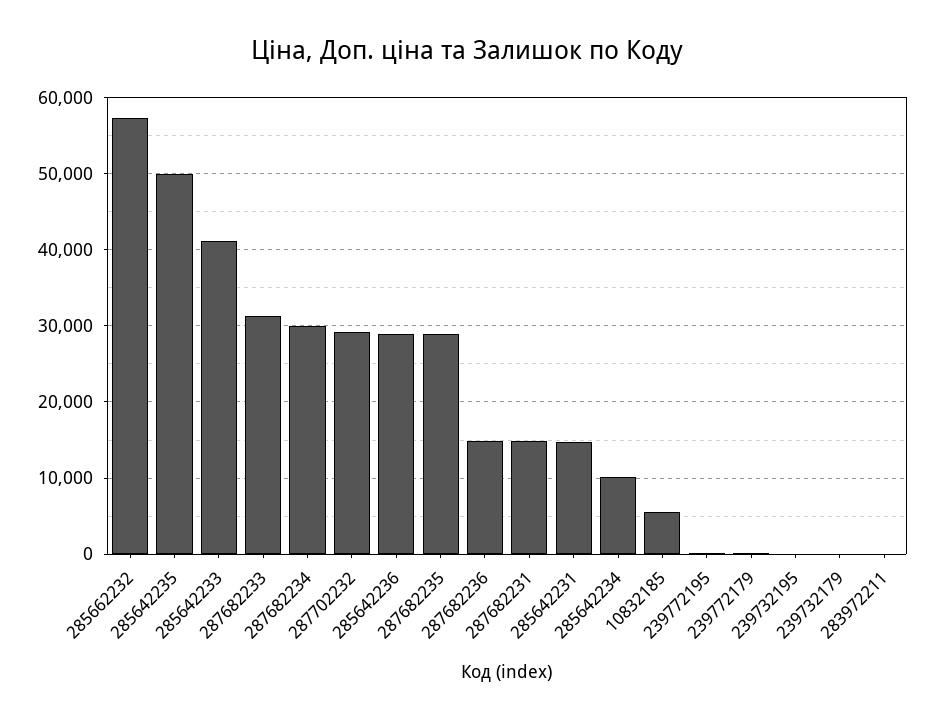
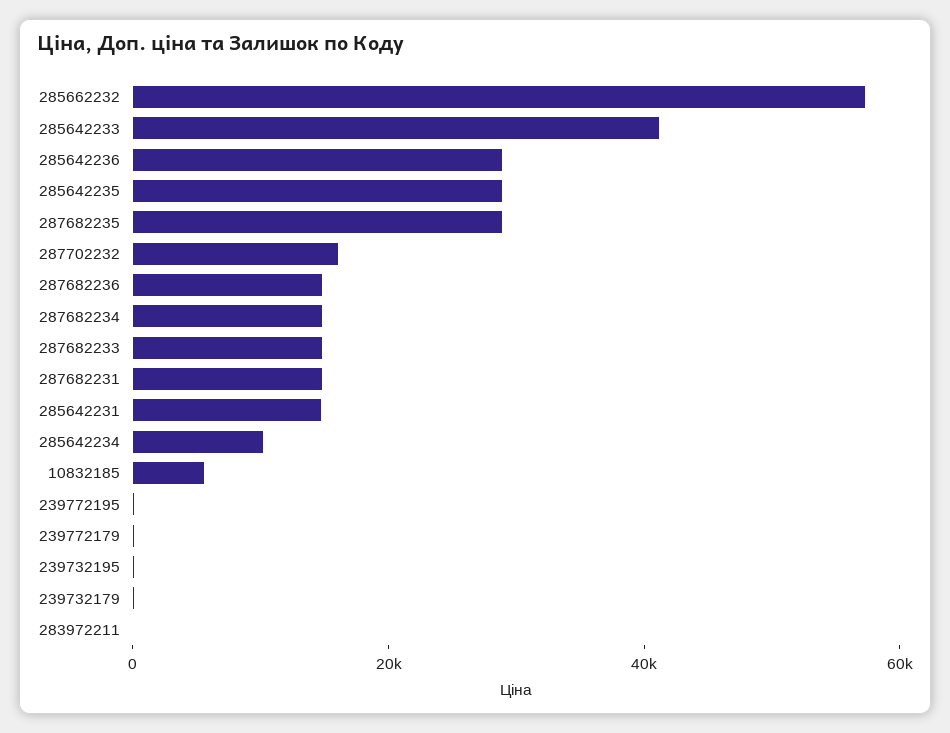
285642235: 50000 -> 30000
287682233: 31000 -> 15000
287682234: 30000 -> 15000
287702232: 29000 -> 15000

